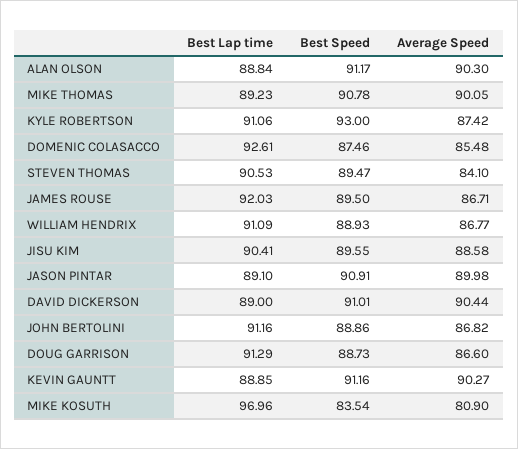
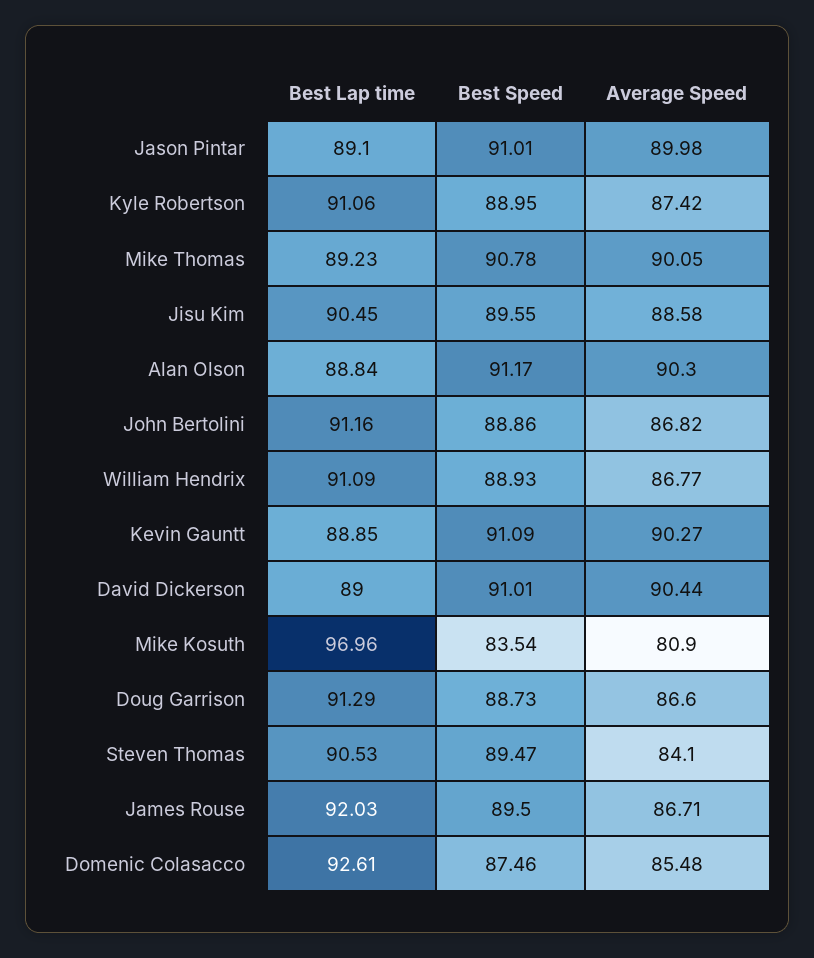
Best Speed, KYLE ROBERTSON: 93 -> 88.95
Best Lap time, JISU KIM: 90.41 -> 90.45
Best Speed, JASON PINTAR: 90.91 -> 91.01
Best Speed, KEVIN GAUNTT: 91.16 -> 91.09

